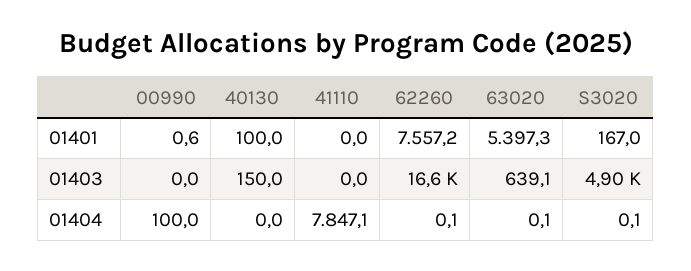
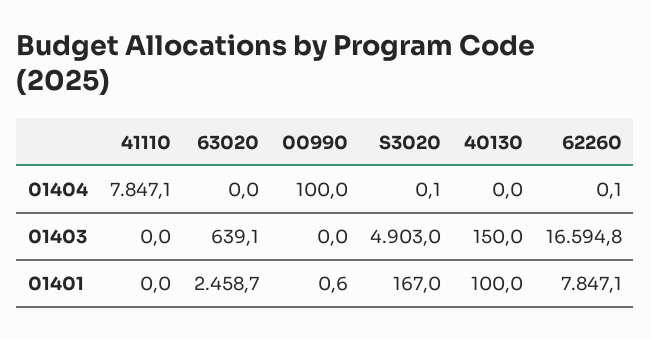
62260, 01401: 7557.2 -> 7847.1
63020, 01401: 5397.3 -> 2458.7
63020, 01404: 0.1 -> 0

